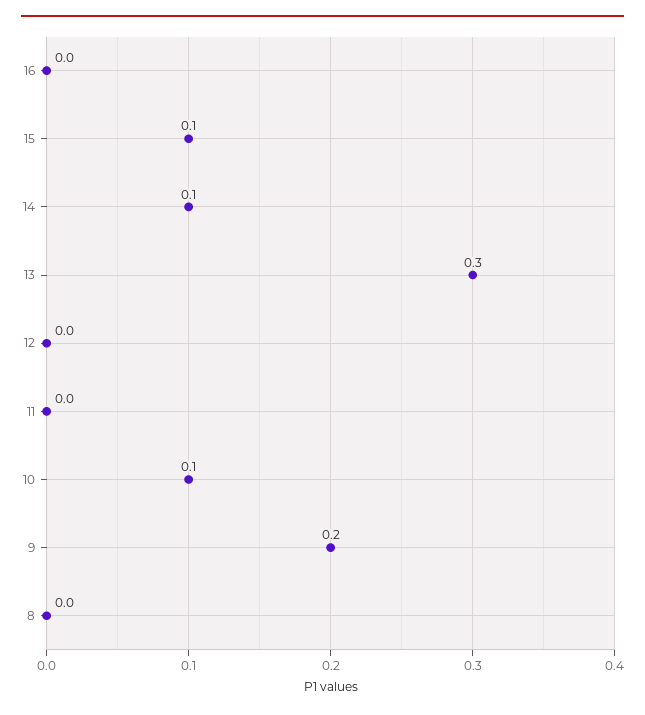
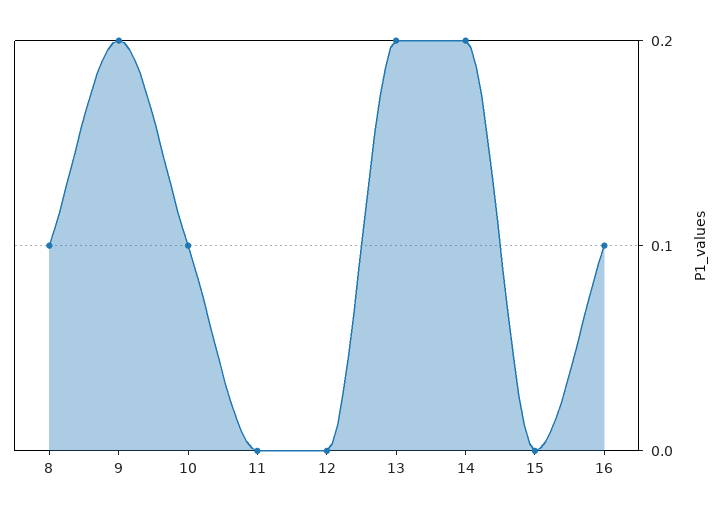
16: 0 -> 0.1
15: 0.1 -> 0
14: 0.1 -> 0.2
13: 0.3 -> 0.2
8: 0 -> 0.1

